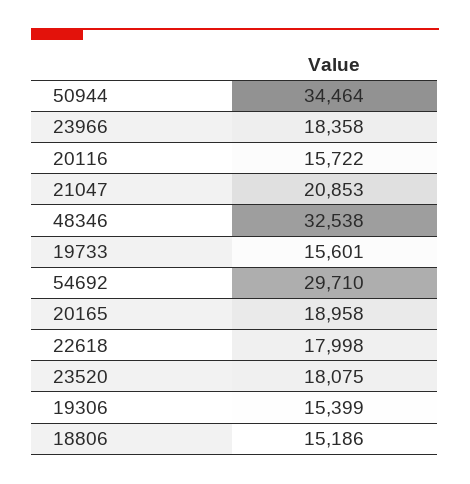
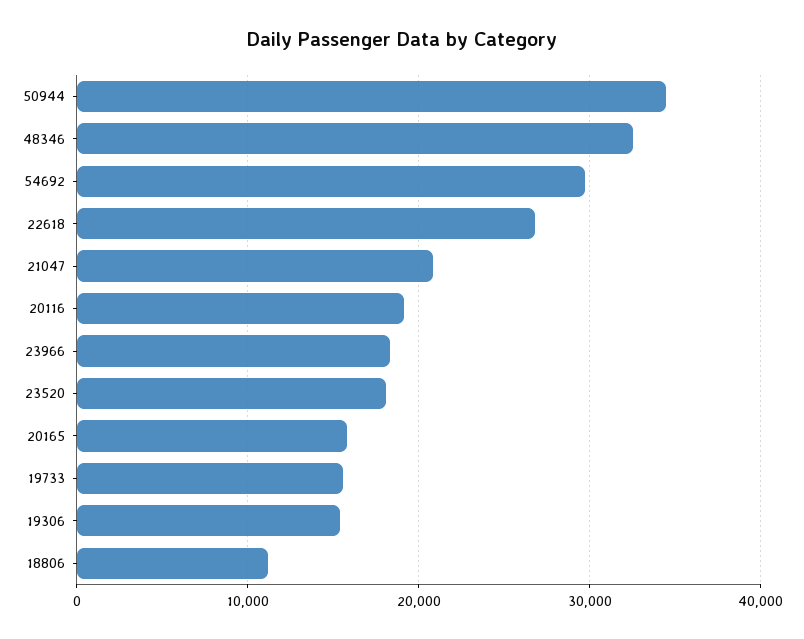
20116: 15722 -> 19000
20165: 18958 -> 16000
22618: 17998 -> 27000
18806: 15186 -> 11000

